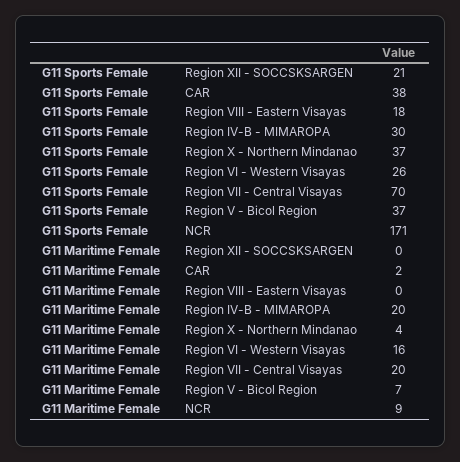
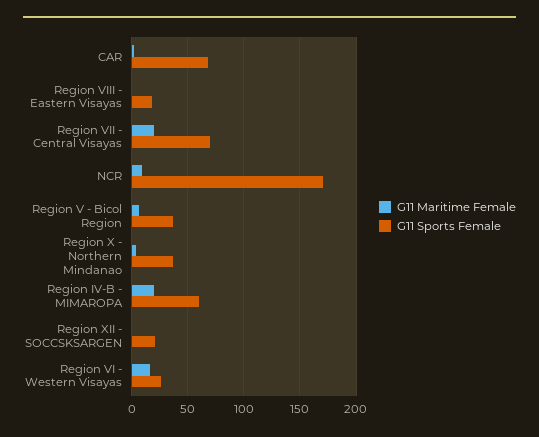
G11 Sports Female, CAR: 38 -> 70
G11 Sports Female, Region IV-B - MIMAROPA: 30 -> 60

